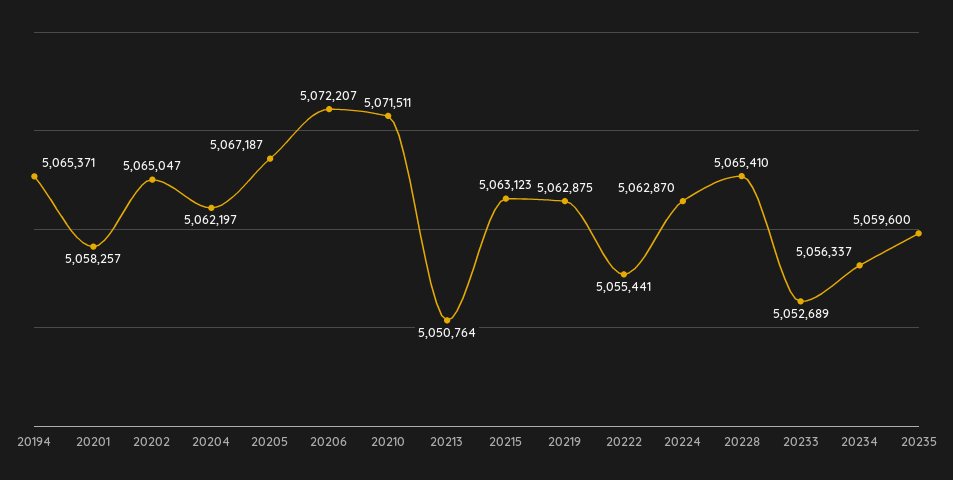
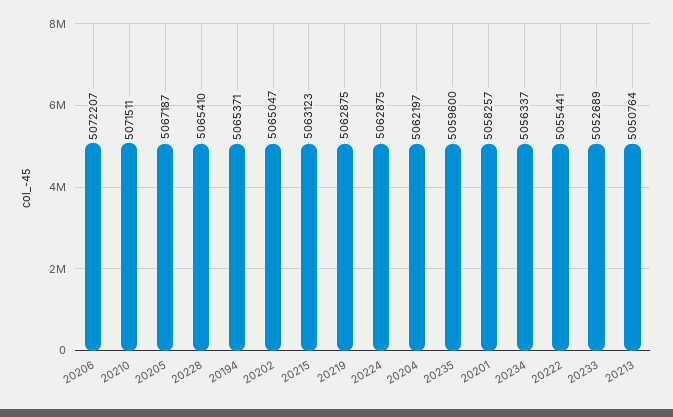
20224: 5062870 -> 5062875

